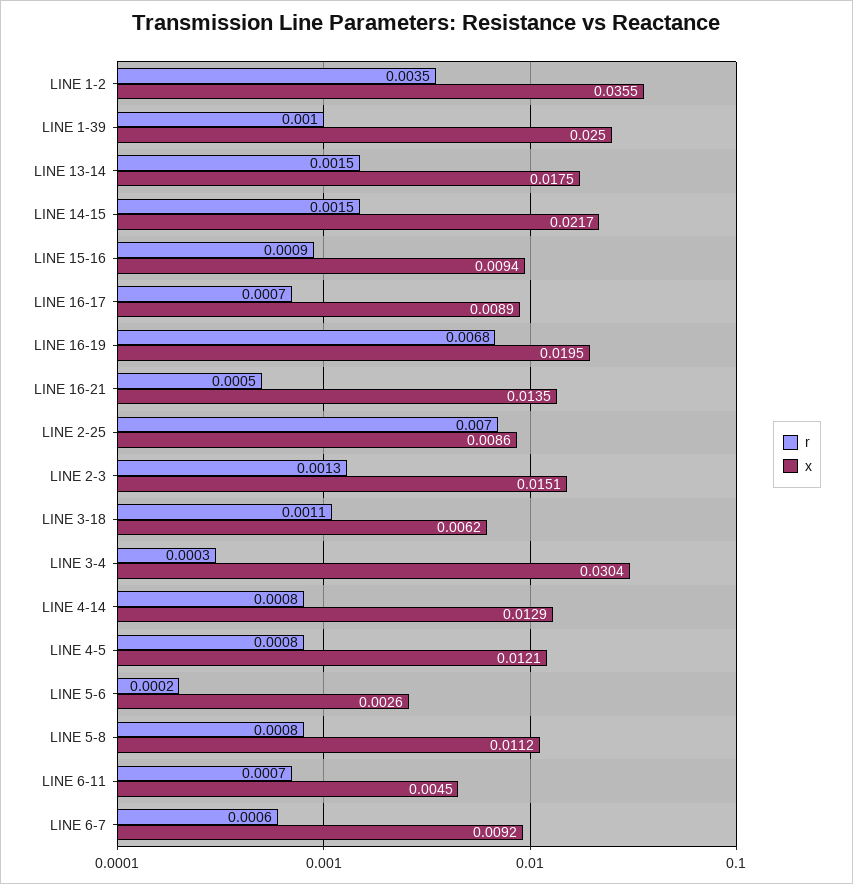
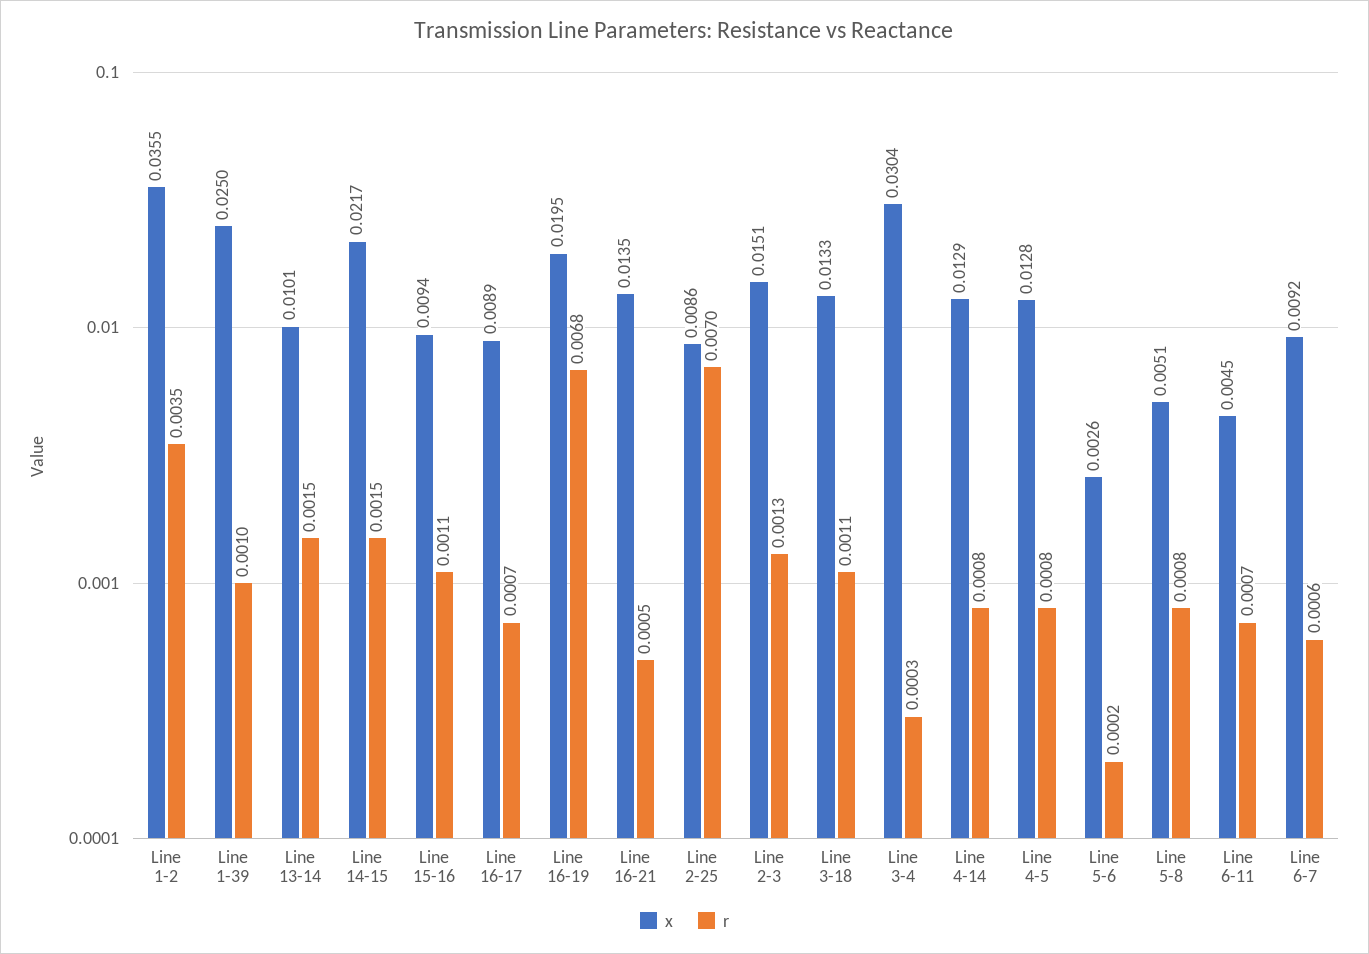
x, LINE 13-14: 0.0175 -> 0.0101
r, LINE 15-16: 0.0009 -> 0.0011
x, LINE 3-18: 0.0062 -> 0.0133
x, LINE 4-5: 0.0121 -> 0.0128
x, LINE 5-8: 0.0112 -> 0.0051

